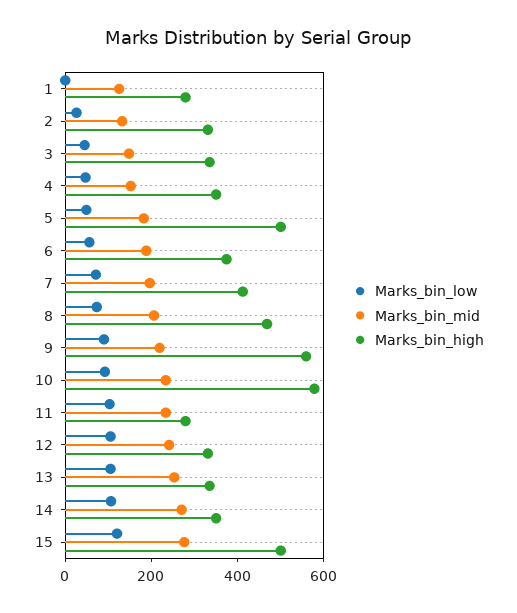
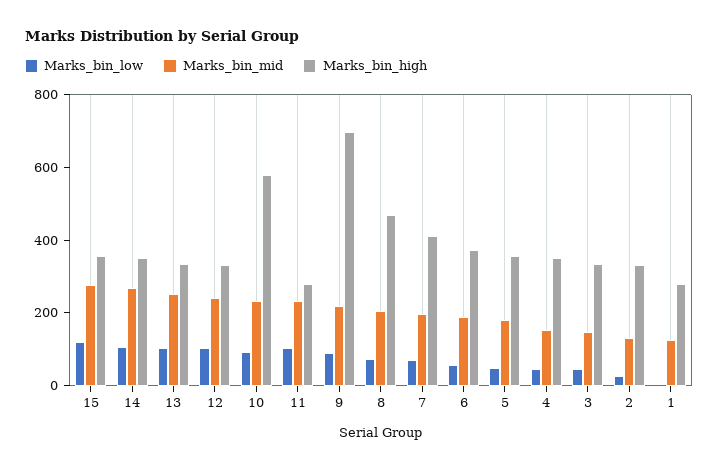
Marks_bin_high, 5: 500 -> 350
Marks_bin_high, 9: 550 -> 700
Marks_bin_high, 15: 500 -> 350

